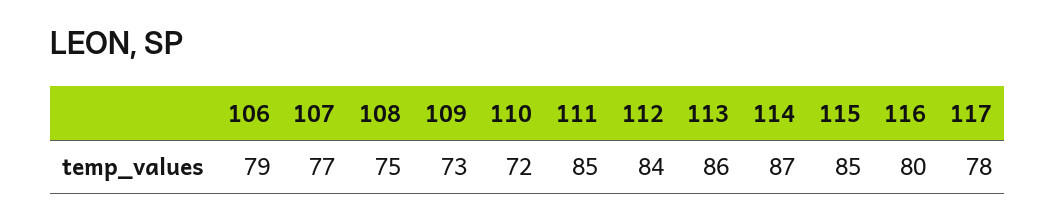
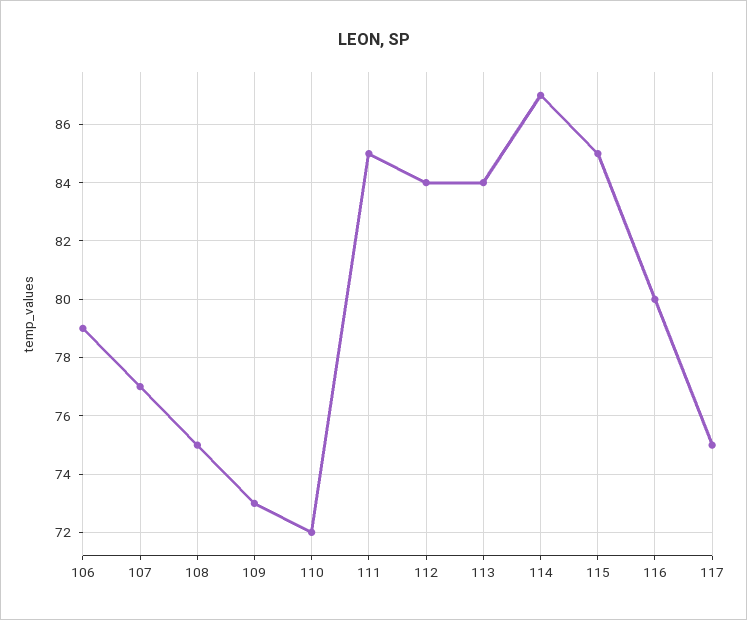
113: 86 -> 84
117: 78 -> 75

